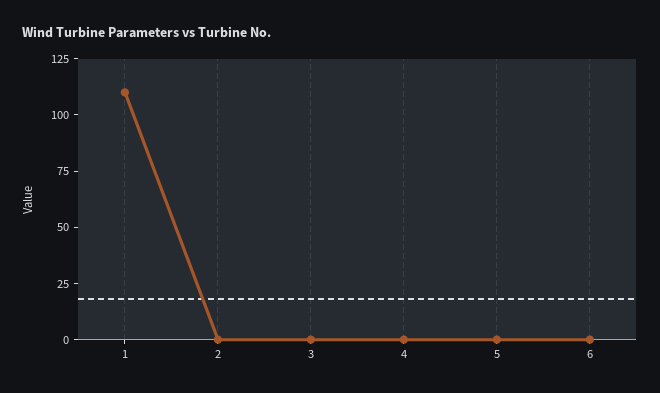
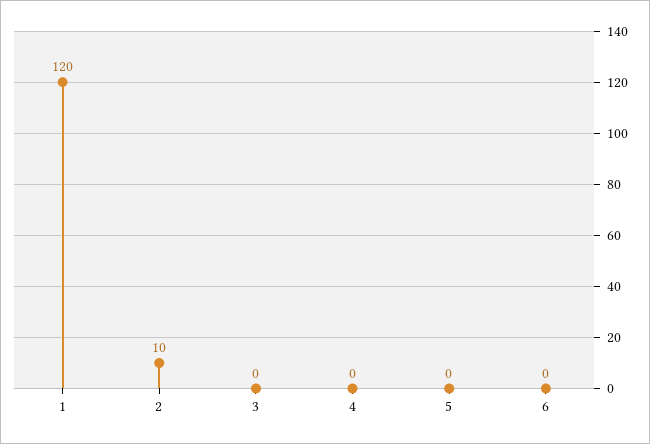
1: 110 -> 120
2: 0 -> 10

